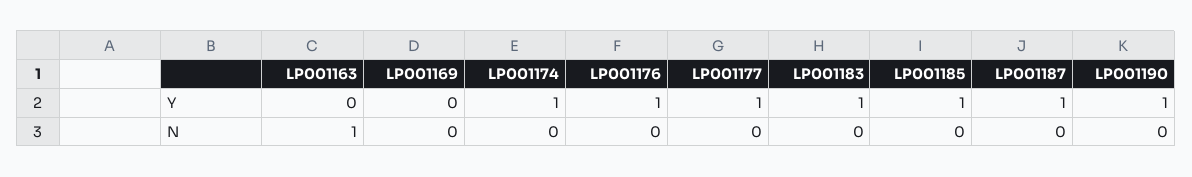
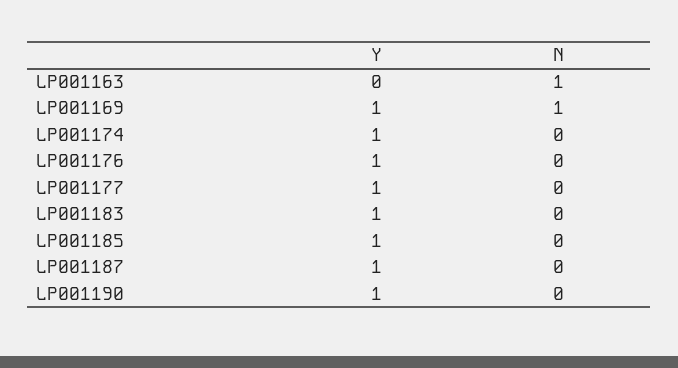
LP001169, Y: 0 -> 1
LP001169, N: 0 -> 1

